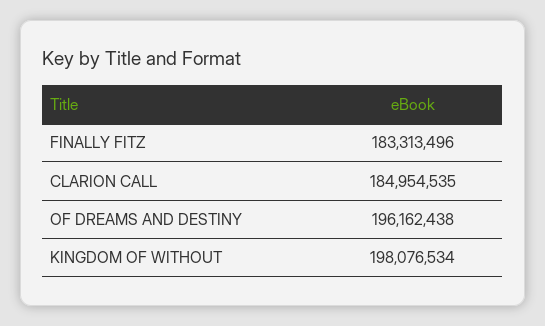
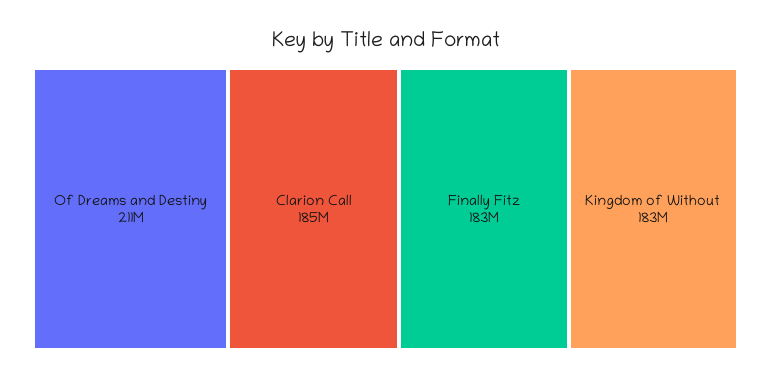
OF DREAMS AND DESTINY: 196162438 -> 211000000
KINGDOM OF WITHOUT: 198076534 -> 183000000

